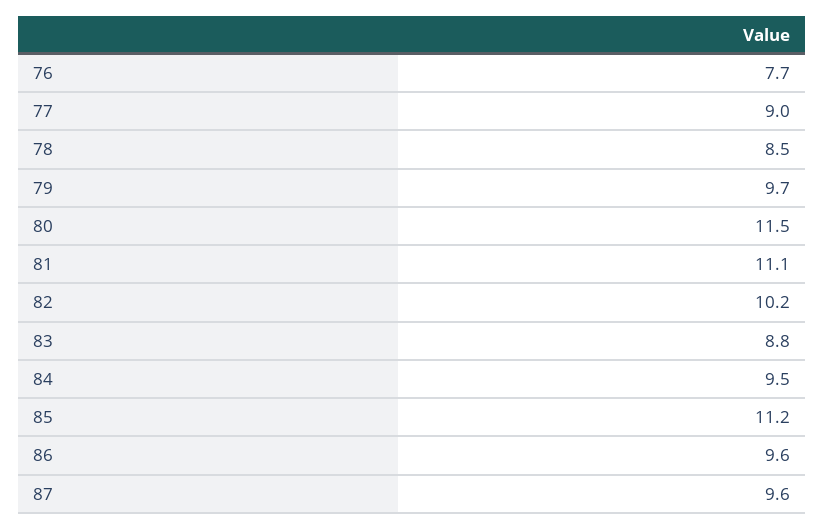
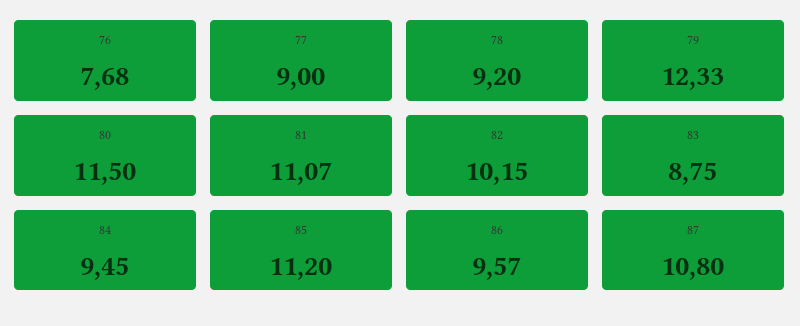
78: 8.5 -> 9.2
79: 9.7 -> 12.33
87: 9.6 -> 10.8

